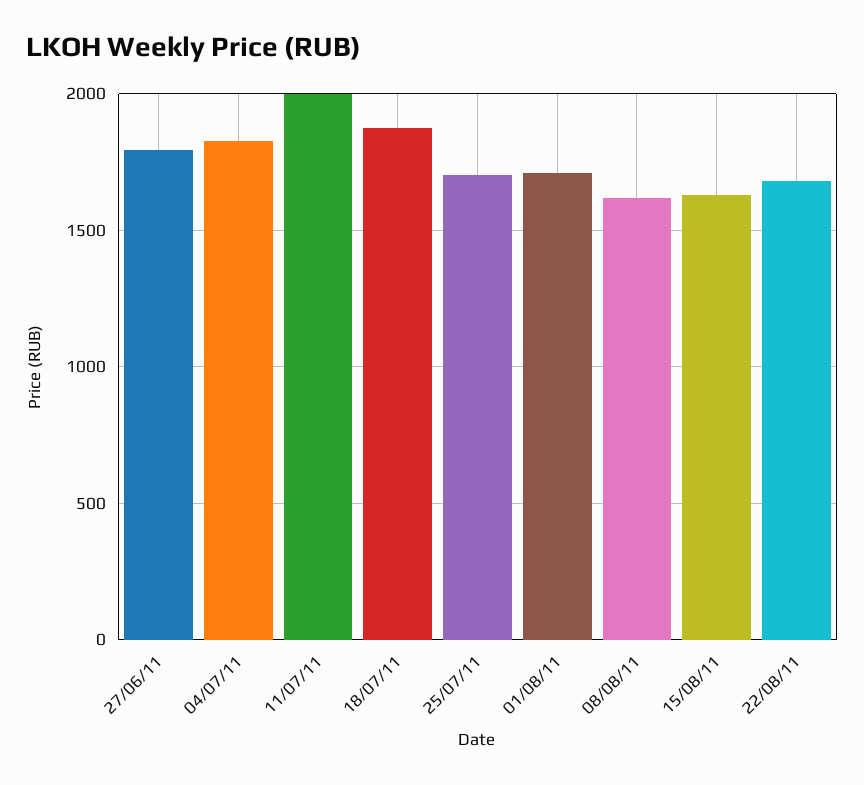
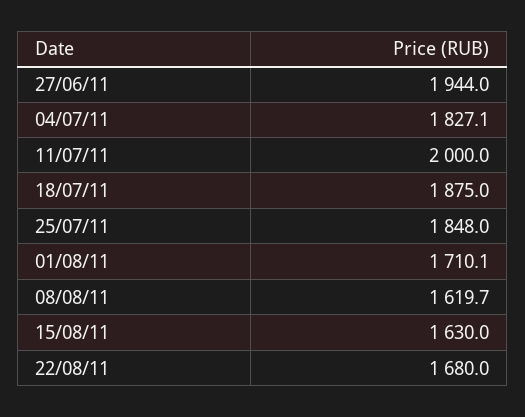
27/06/11: 1800 -> 1944
25/07/11: 1700 -> 1848

